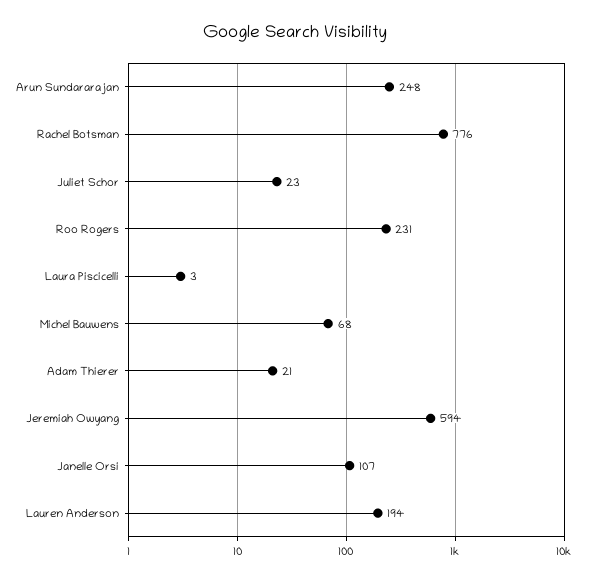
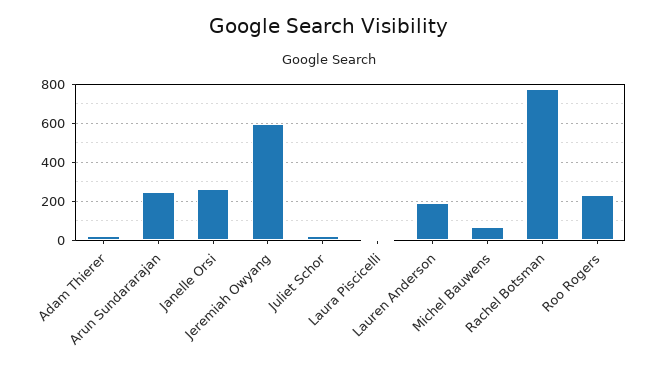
Janelle Orsi: 107 -> 250

